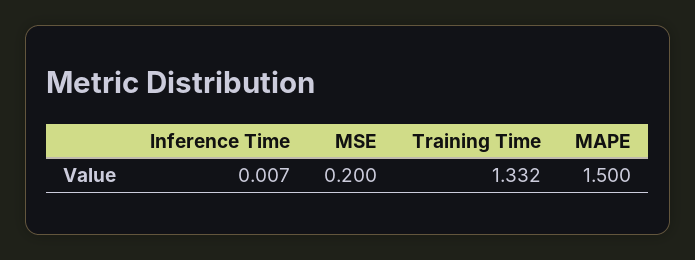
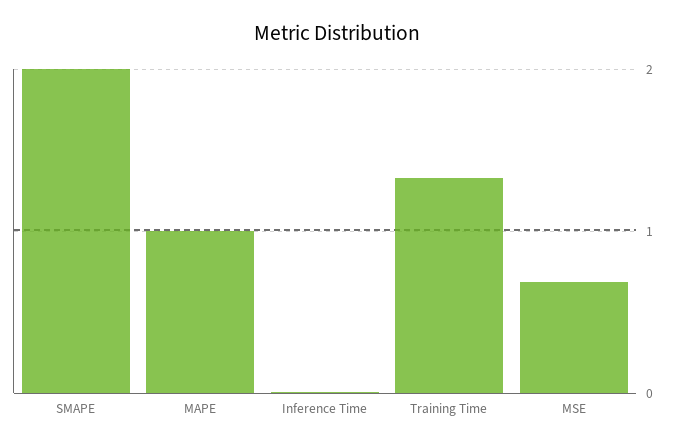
MSE: 0.2 -> 0.7
MAPE: 1.5 -> 1
SMAPE: none -> 2

